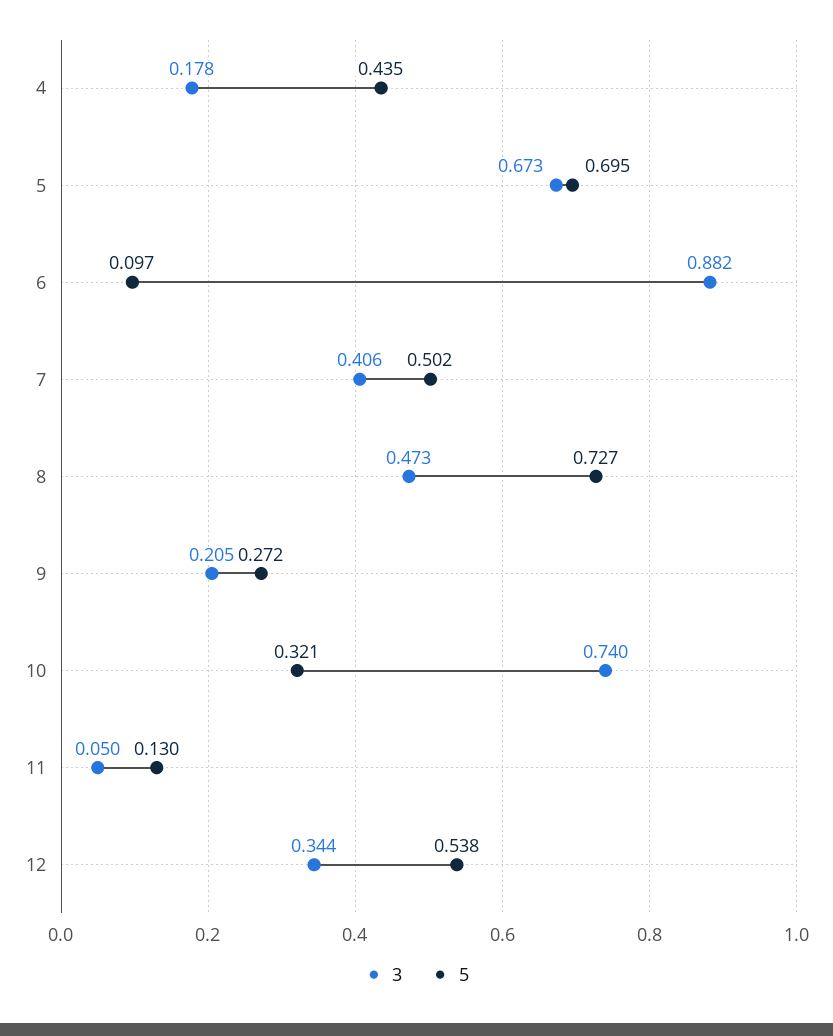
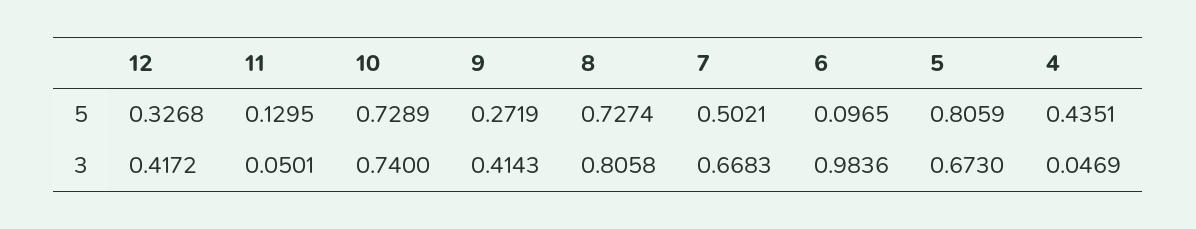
3, 4: 0.178 -> 0.0469
5, 5: 0.695 -> 0.8059
3, 6: 0.882 -> 0.9836
3, 7: 0.406 -> 0.6683
3, 8: 0.473 -> 0.8058
3, 9: 0.205 -> 0.4143
5, 10: 0.321 -> 0.7289
3, 12: 0.344 -> 0.4172
5, 12: 0.538 -> 0.3268

